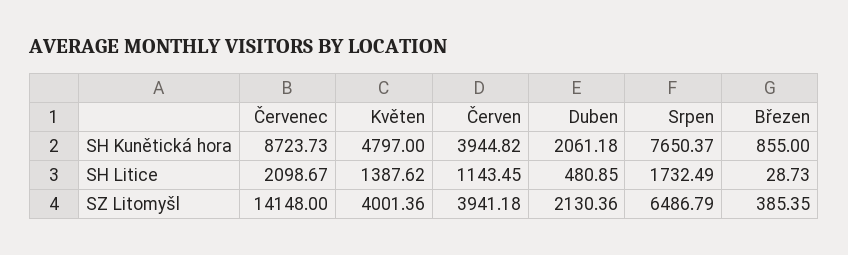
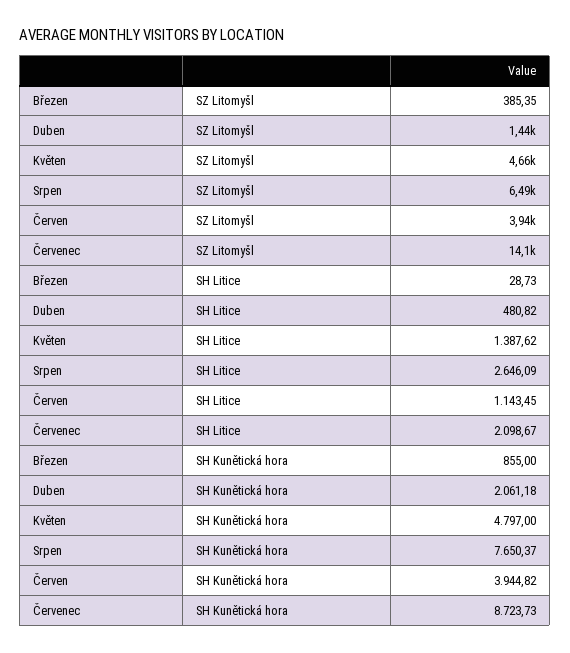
Duben, SH Litice: 480.85 -> 480.82
Srpen, SH Litice: 1732.49 -> 2646.09
Květen, SZ Litomyšl: 4001.36 -> 4660
Duben, SZ Litomyšl: 2130.36 -> 1440

